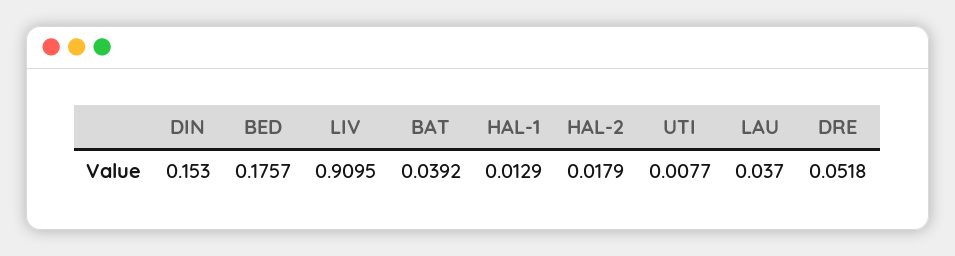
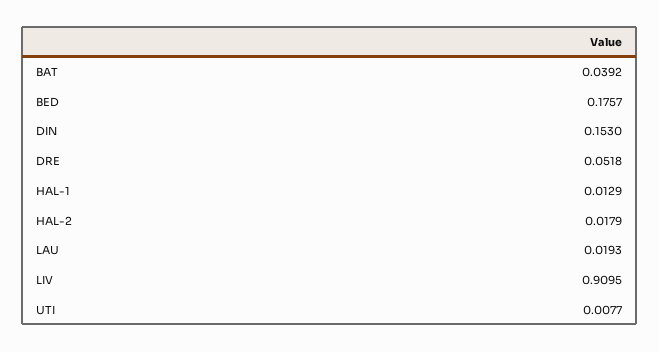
LAU: 0.037 -> 0.0193

